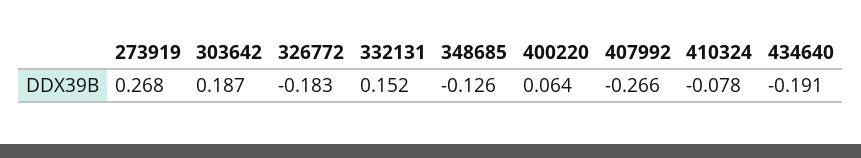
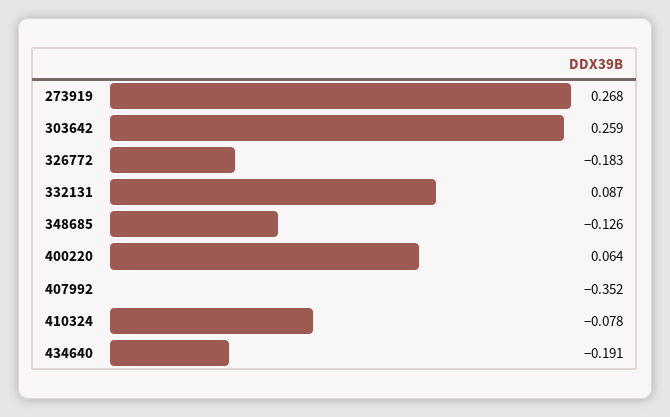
303642: 0.187 -> 0.259
332131: 0.152 -> 0.087
407992: -0.266 -> -0.352

